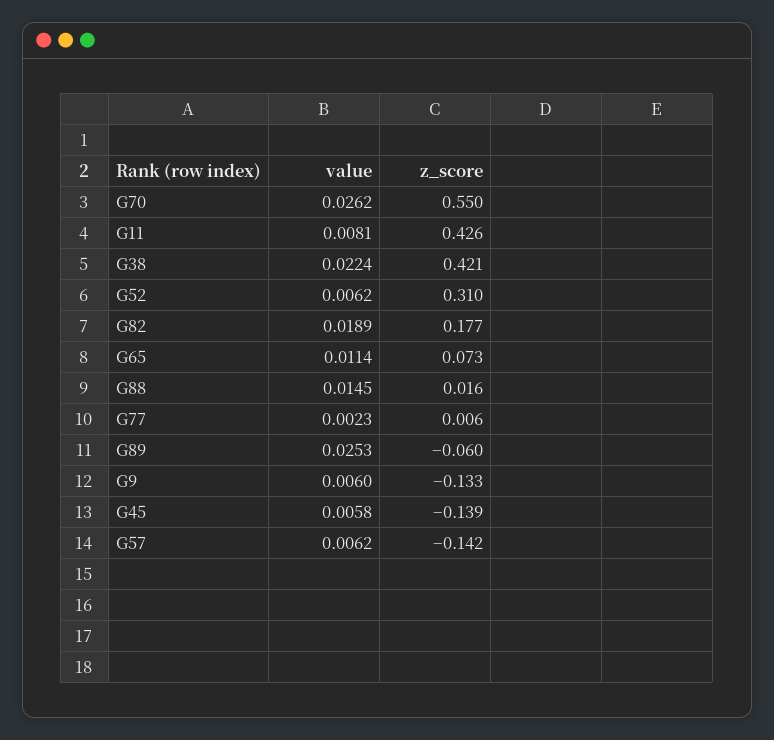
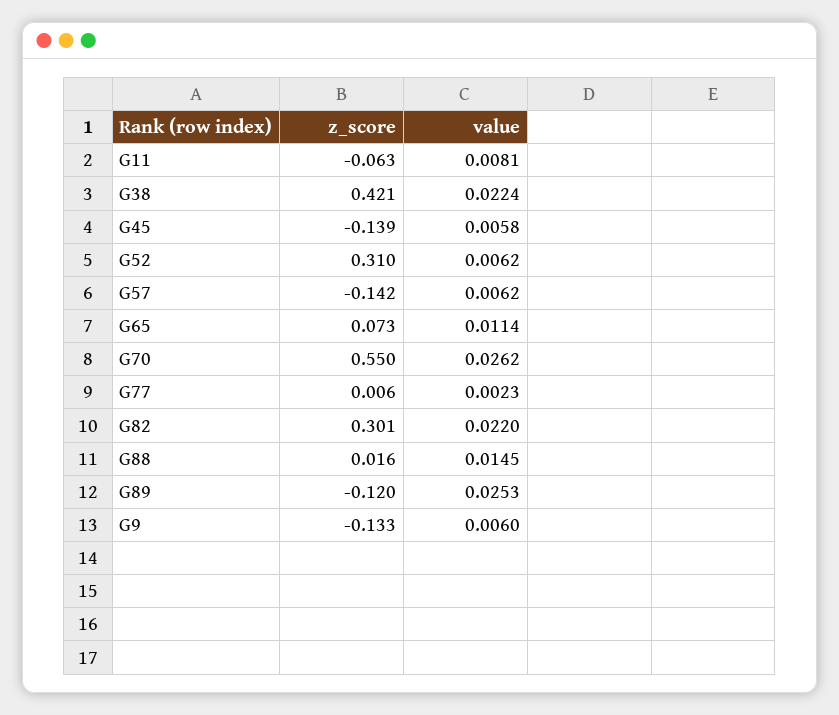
z_score, G11: 0.426 -> -0.063
value, G82: 0.0189 -> 0.022
z_score, G82: 0.177 -> 0.301
z_score, G89: -0.06 -> -0.12

